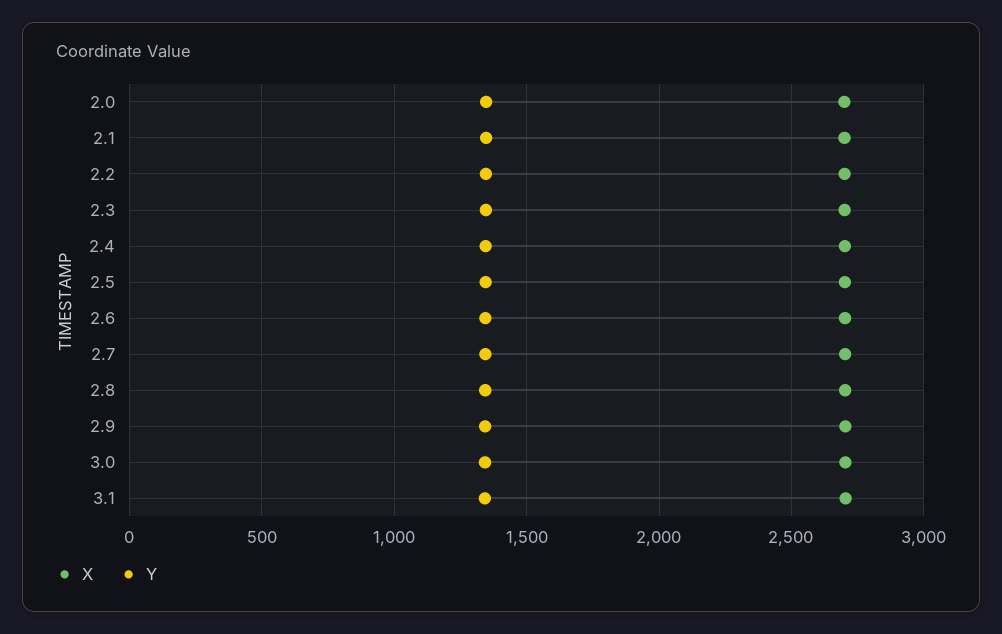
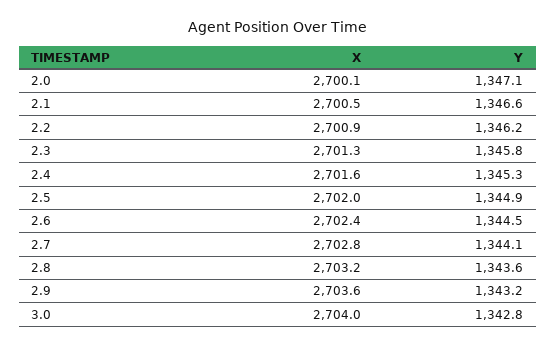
X, 3.1: 2700 -> none
Y, 3.1: 1350 -> none

